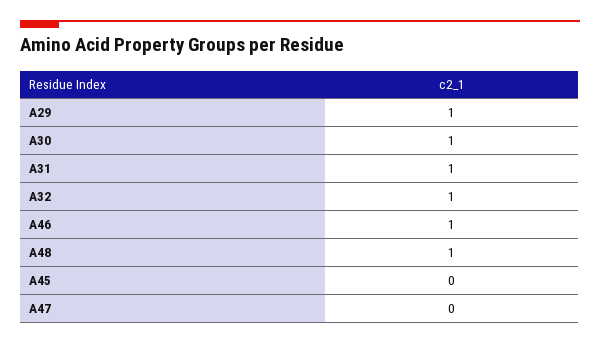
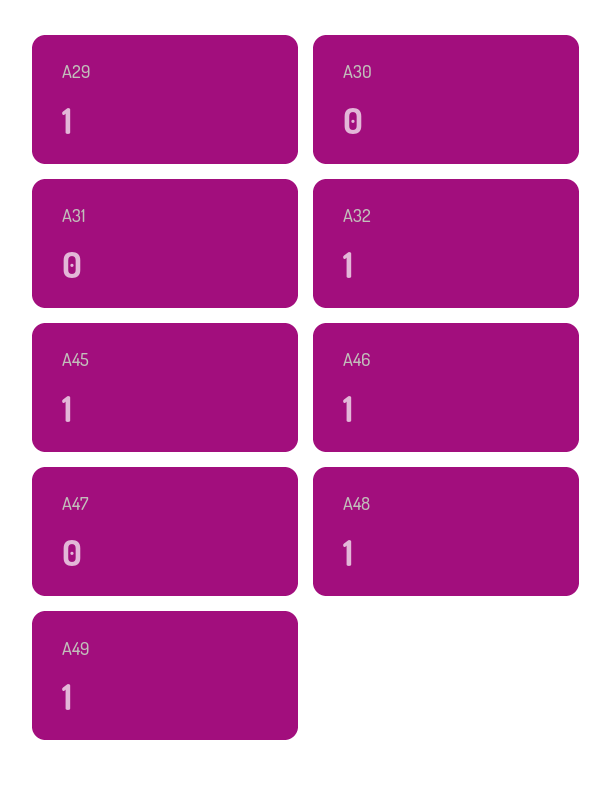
A30: 1 -> 0
A31: 1 -> 0
A45: 0 -> 1
A49: none -> 1

